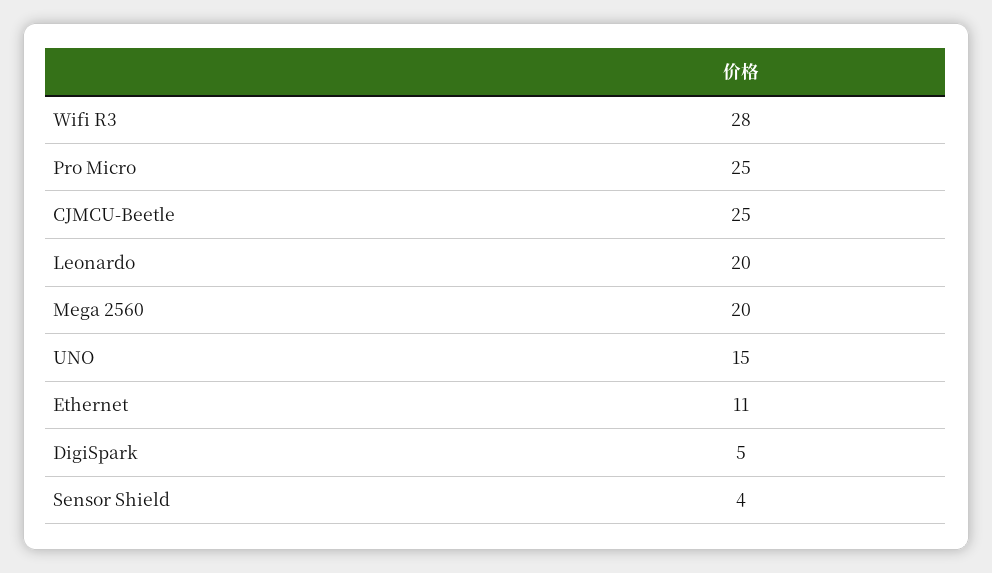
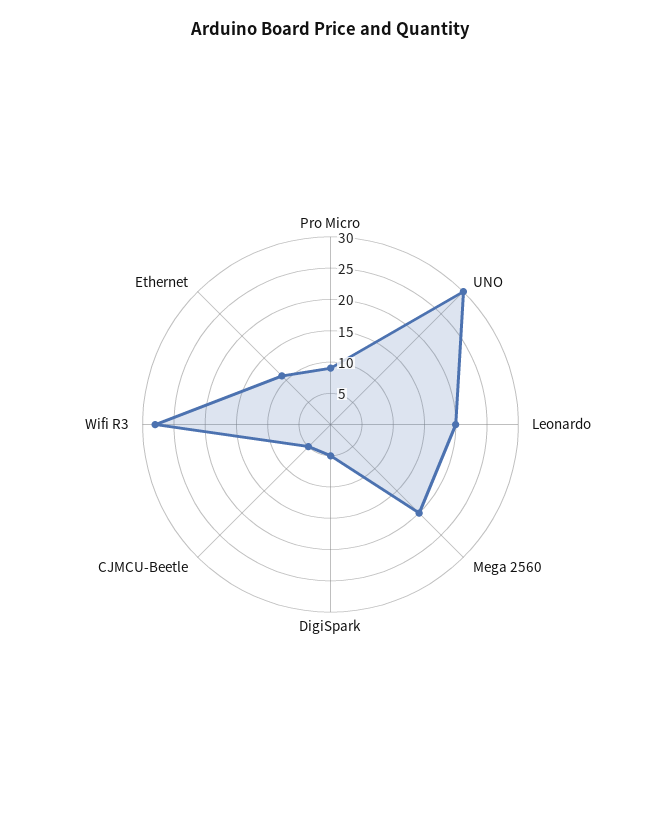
Pro Micro: 25 -> 10
CJMCU-Beetle: 25 -> 5
UNO: 15 -> 30
Sensor Shield: 4 -> none

